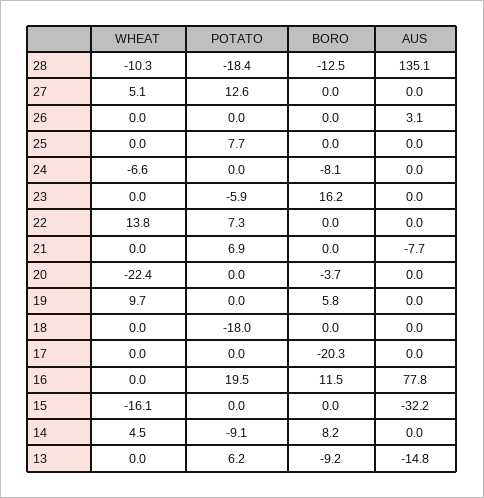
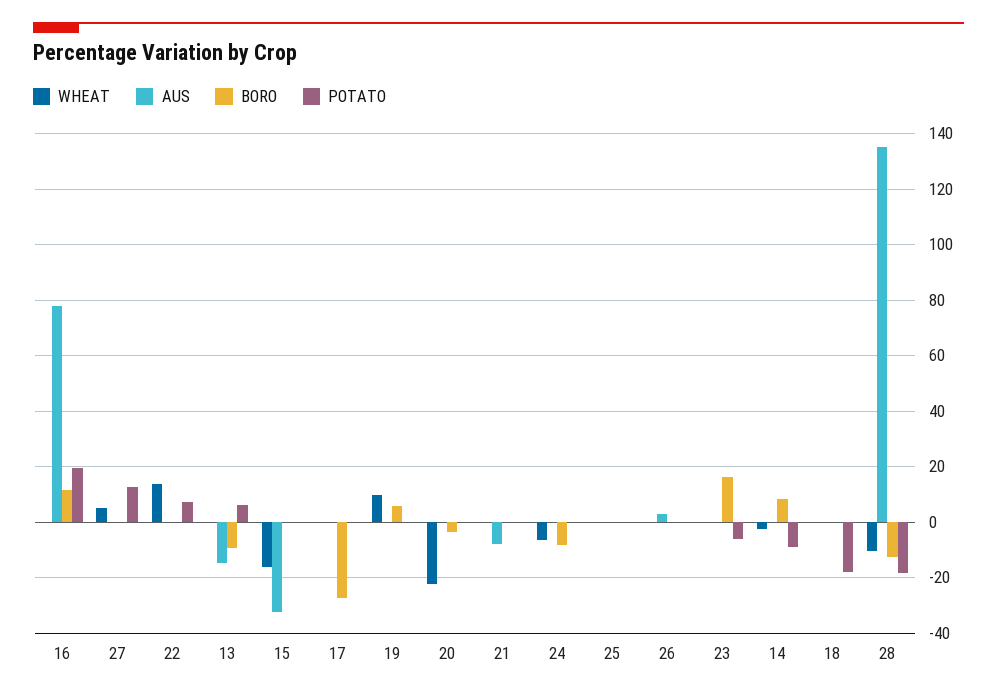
POTATO, 25: 7.7 -> 0
POTATO, 21: 6.9 -> 0
BORO, 17: -20.3 -> -27.5
WHEAT, 14: 4.5 -> -2.5

